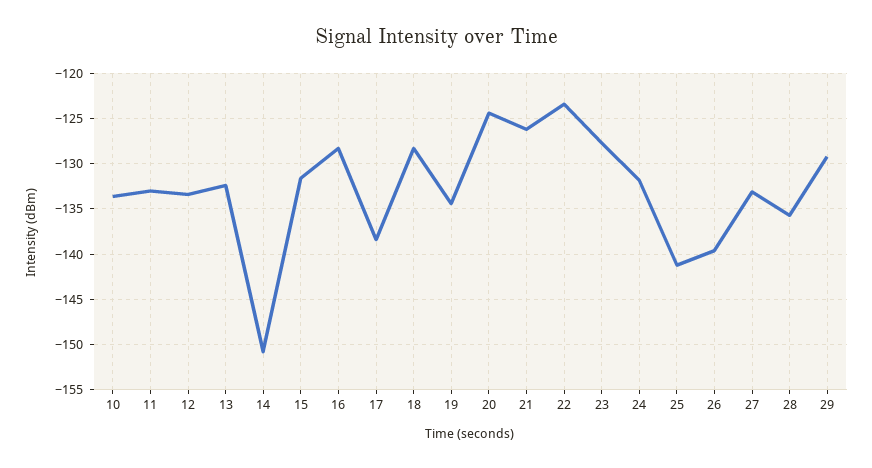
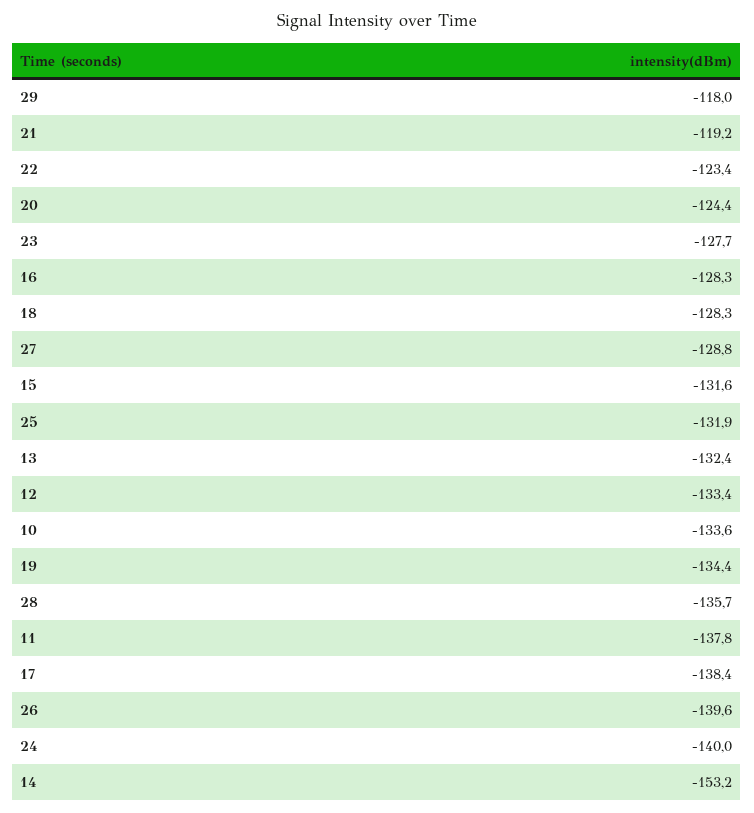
11: -133 -> -137.8
14: -151 -> -153.2
21: -126 -> -119.2
24: -132 -> -140
25: -141 -> -131.9
27: -133 -> -128.8
29: -129 -> -118

